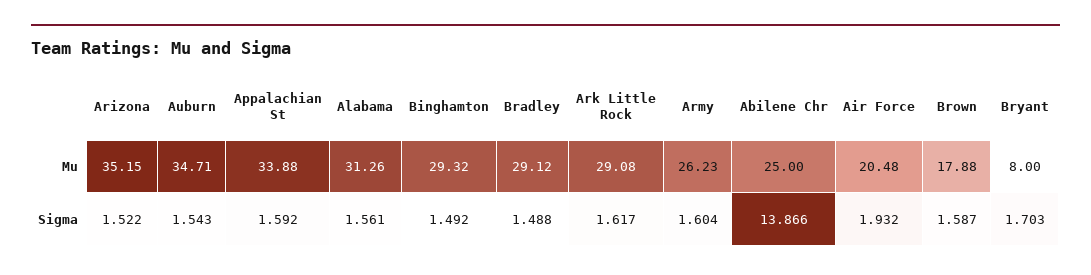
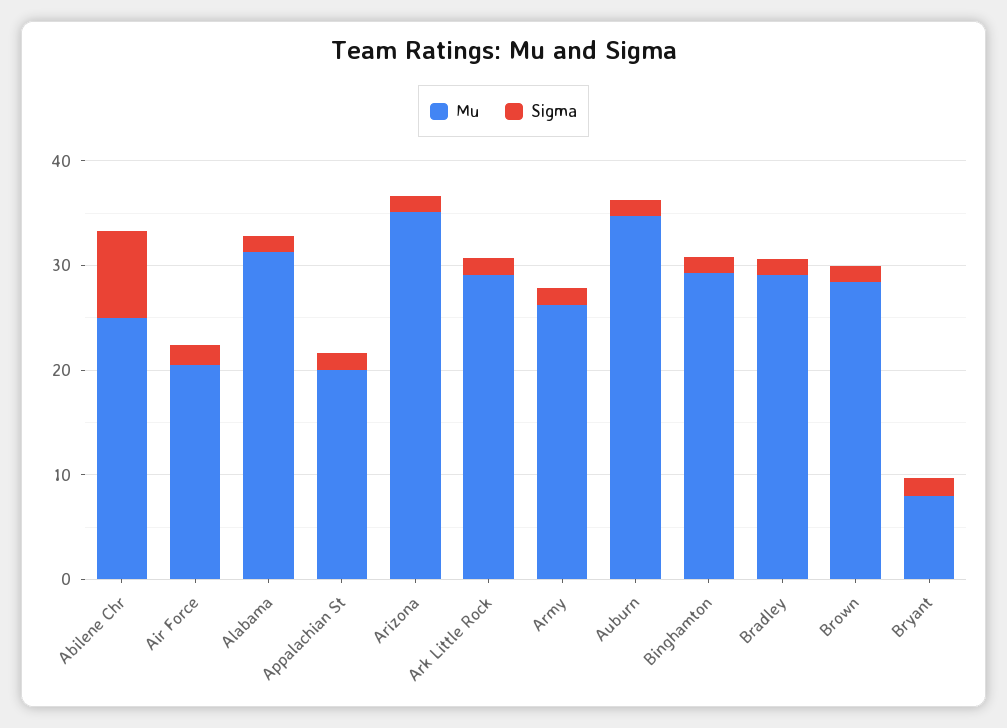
Mu, Appalachian St: 33.88 -> 20
Mu, Brown: 17.88 -> 28
Sigma, Abilene Chr: 13.866 -> 8

